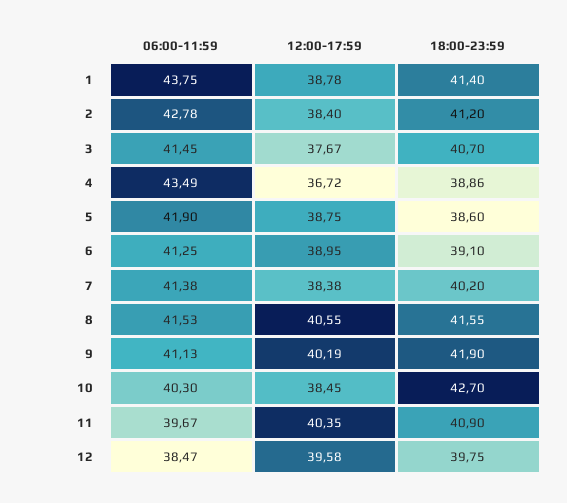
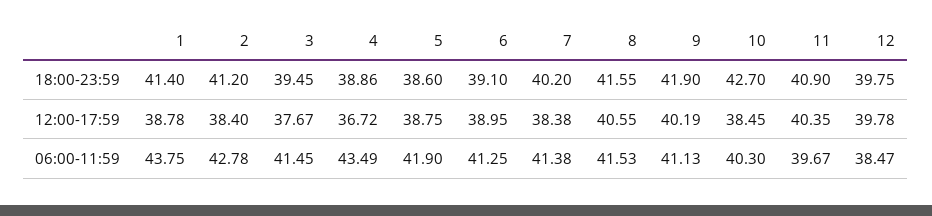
18:00-23:59, 3: 40.7 -> 39.45
12:00-17:59, 12: 39.58 -> 39.78

